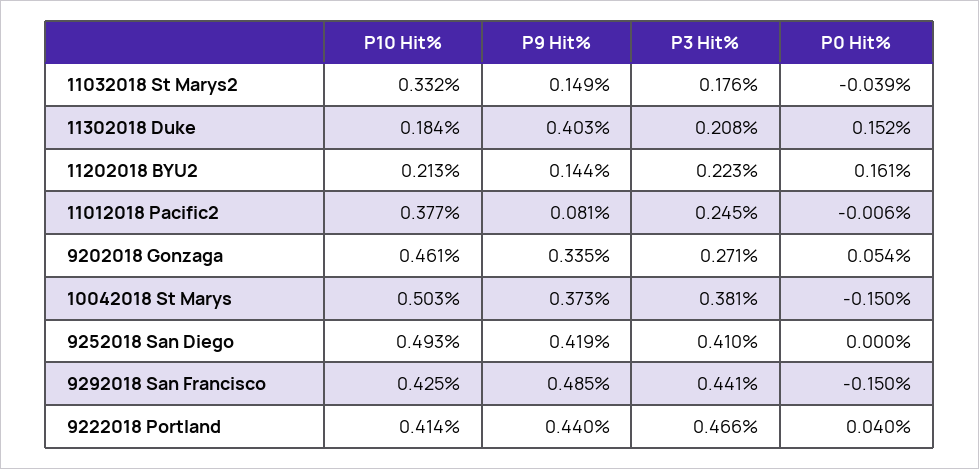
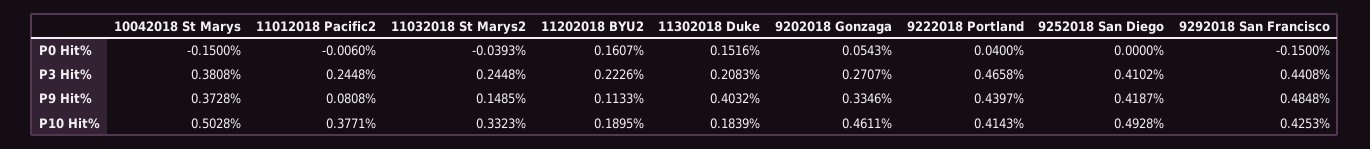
P3 Hit%, 11032018 St Marys2: 0.176 -> 0.2448
P10 Hit%, 11202018 BYU2: 0.213 -> 0.1895
P9 Hit%, 11202018 BYU2: 0.144 -> 0.1133

